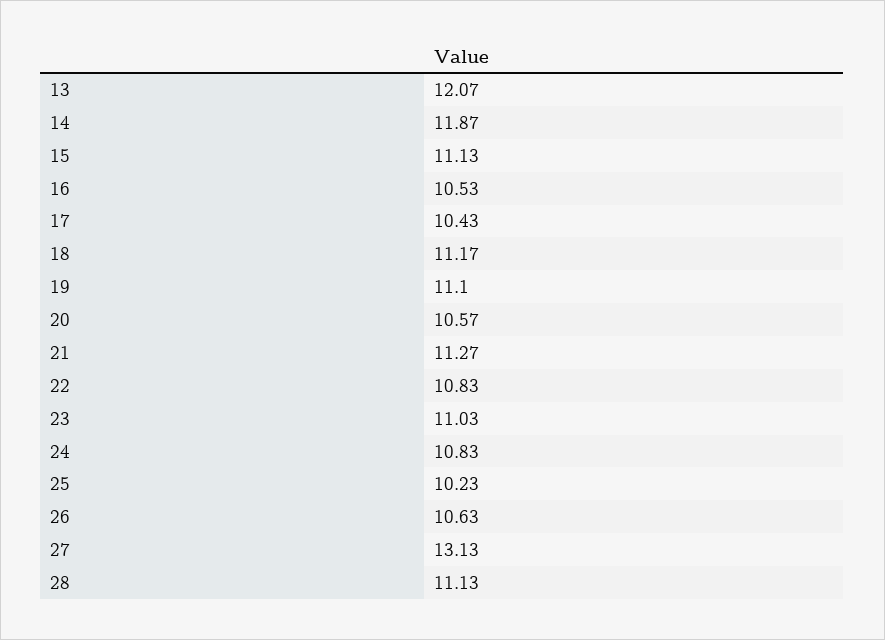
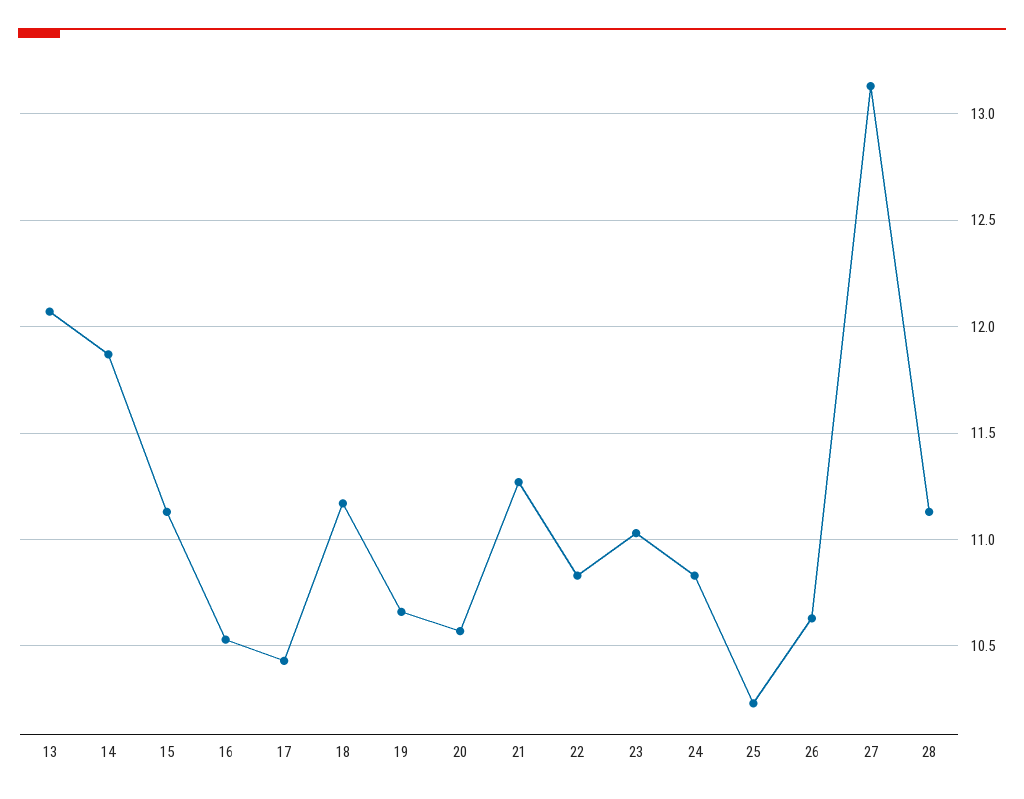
19: 11.1 -> 10.65

